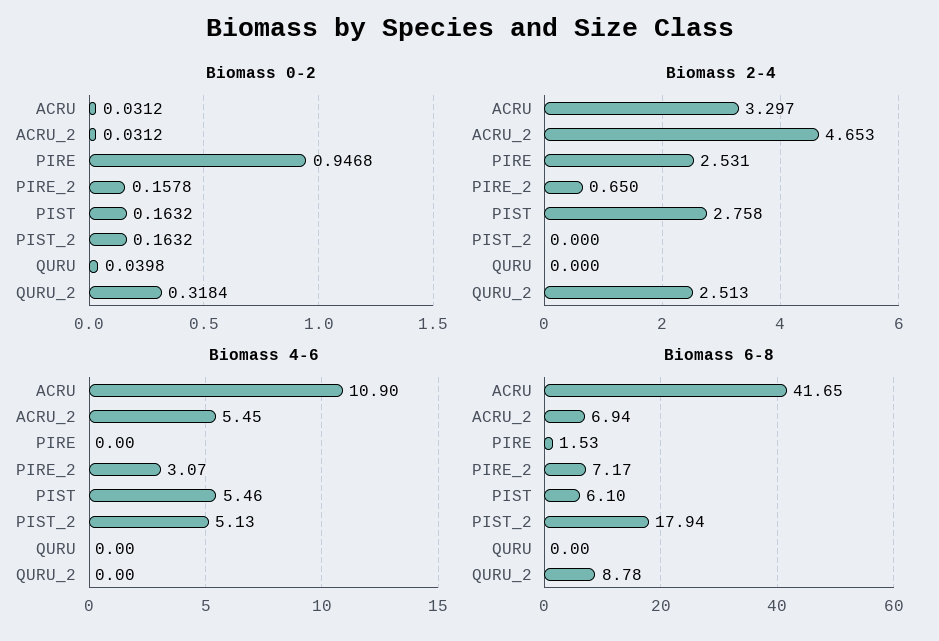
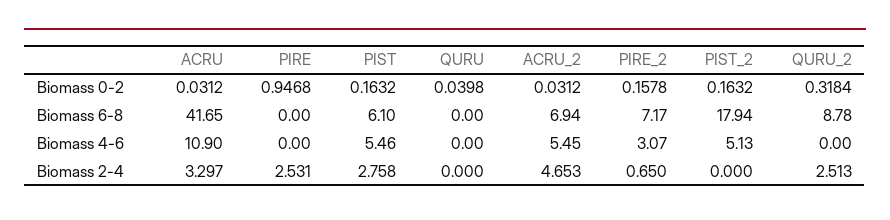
Biomass 6-8, PIRE: 1.53 -> 0

